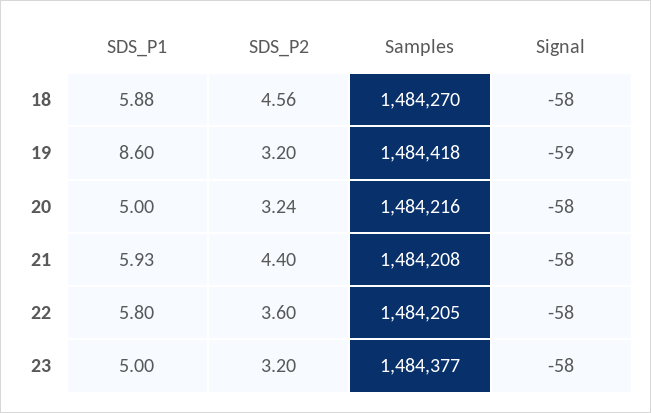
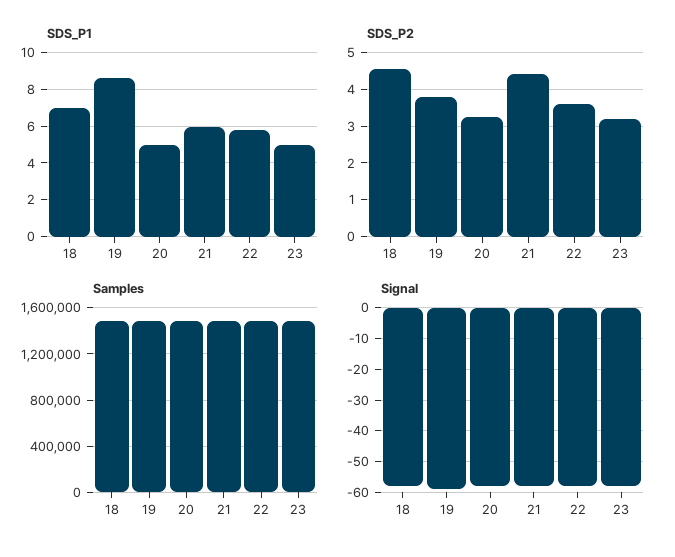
SDS_P1, 18: 5.88 -> 7
SDS_P2, 19: 3.2 -> 3.8

